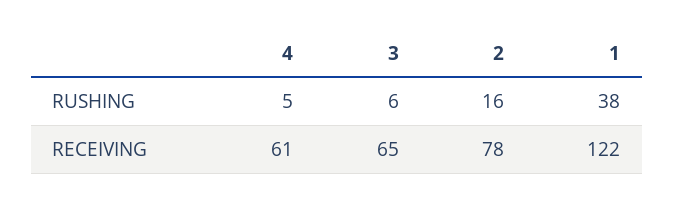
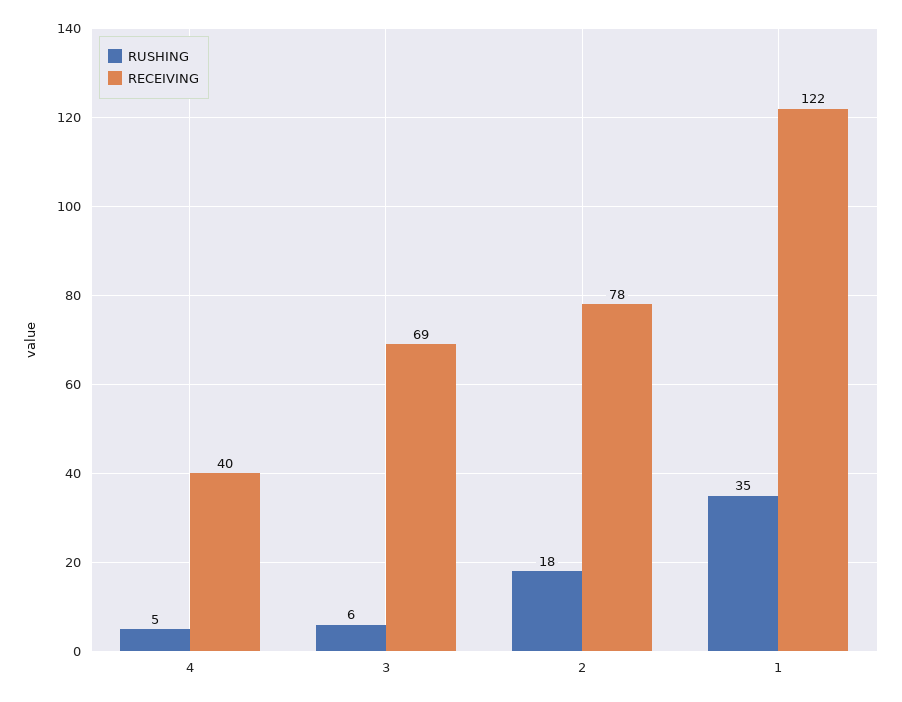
RUSHING, 2: 16 -> 18
RUSHING, 1: 38 -> 35
RECEIVING, 4: 61 -> 40
RECEIVING, 3: 65 -> 69

